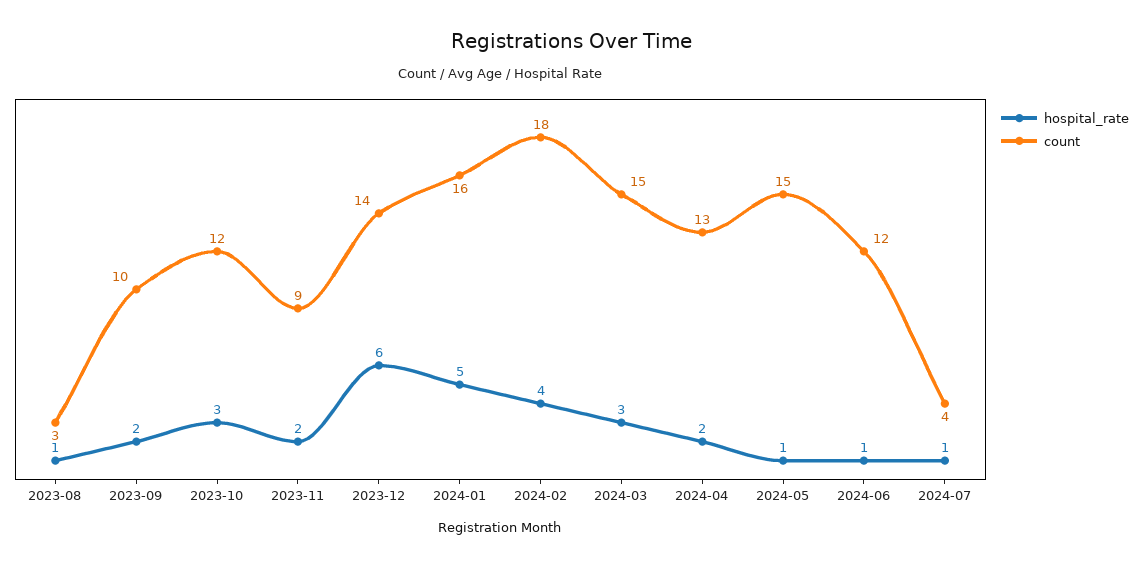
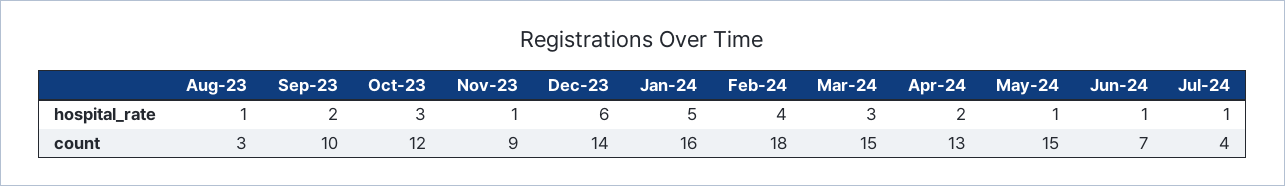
hospital_rate, 2023-11: 2 -> 1
count, 2024-06: 12 -> 7

